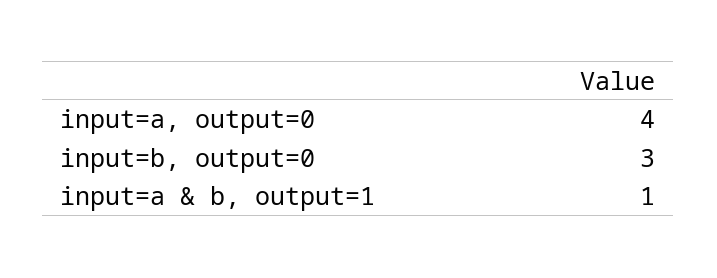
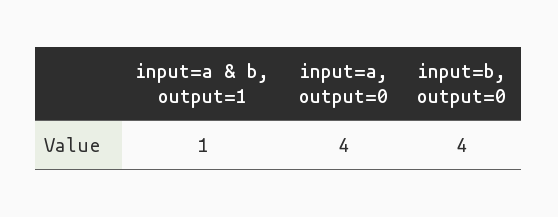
input=b, output=0: 3 -> 4

